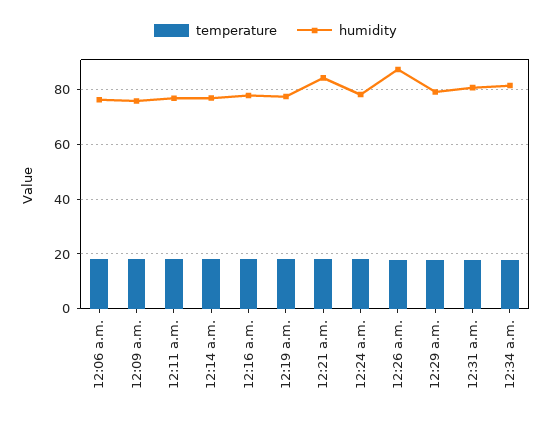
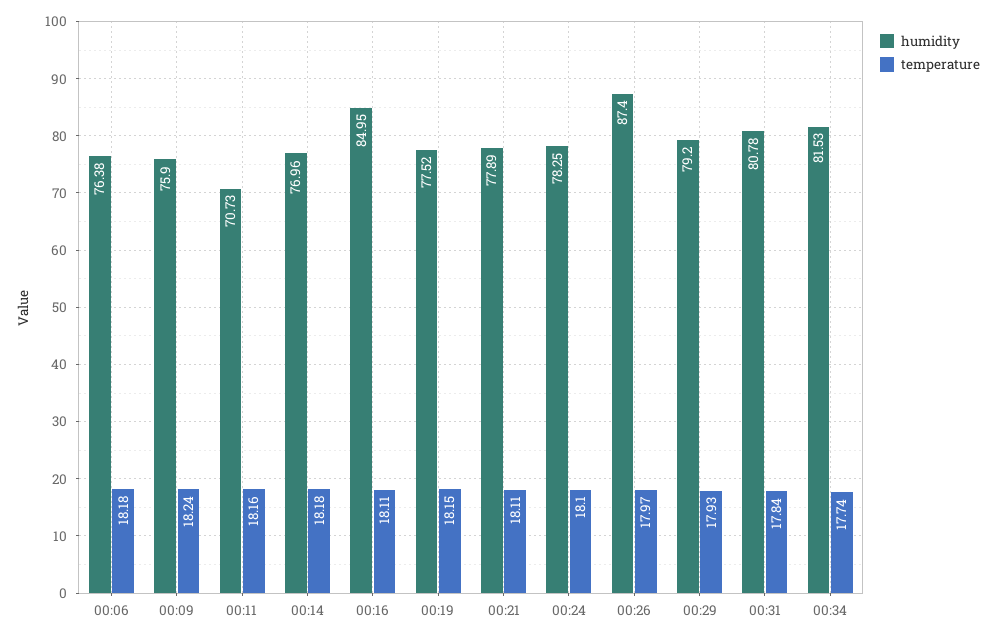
humidity, 12:11 a.m.: 77.5 -> 70.73
humidity, 12:16 a.m.: 77.5 -> 84.95
humidity, 12:21 a.m.: 85 -> 77.89

